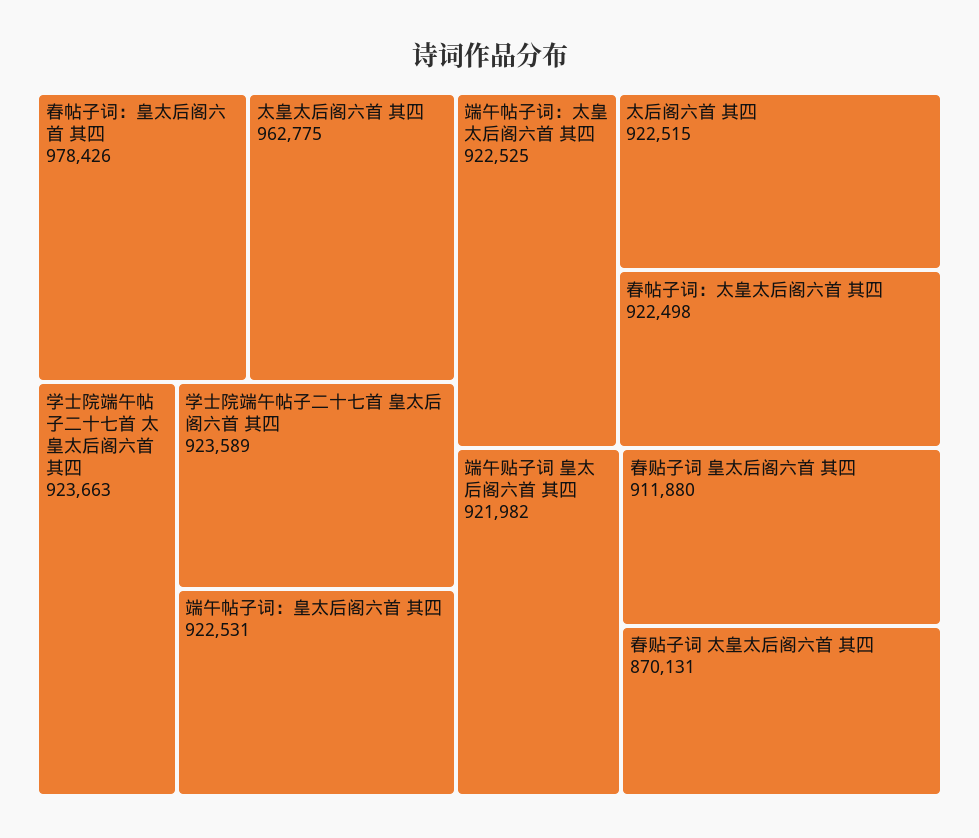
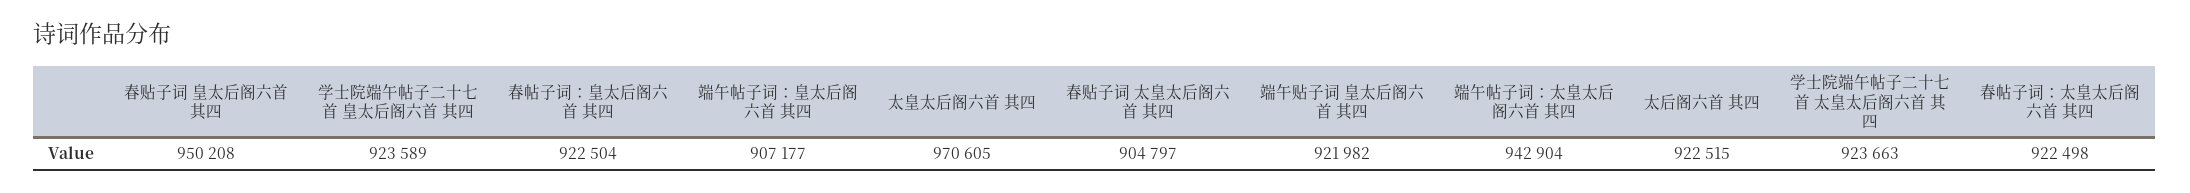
春帖子词：皇太后阁六首 其四: 978426 -> 922504
太皇太后阁六首 其四: 962775 -> 970605
端午帖子词：皇太后阁六首 其四: 922531 -> 907177
端午帖子词：太皇太后阁六首 其四: 922525 -> 942904
春贴子词 皇太后阁六首 其四: 911880 -> 950208
春贴子词 太皇太后阁六首 其四: 870131 -> 904797

